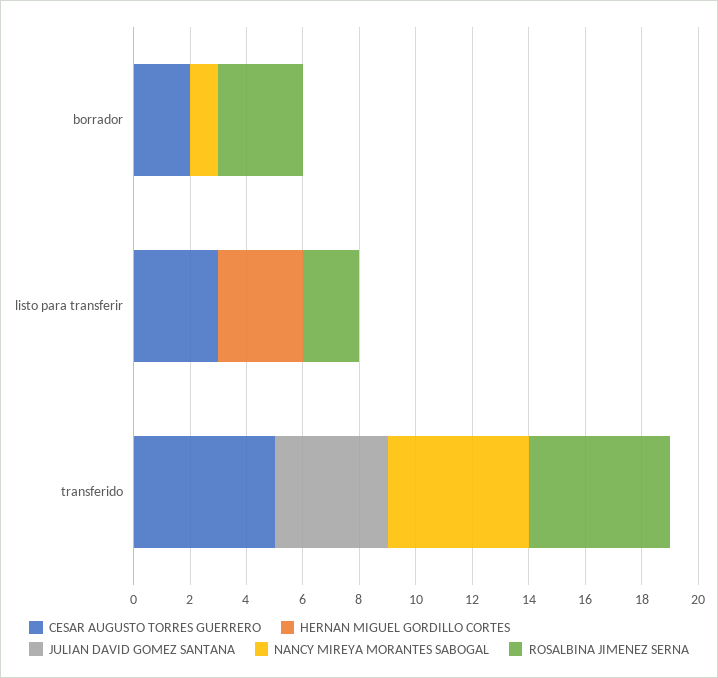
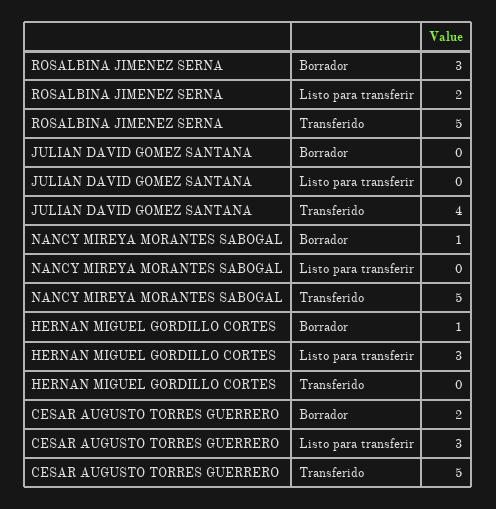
HERNAN MIGUEL GORDILLO CORTES, borrador: 0 -> 1

